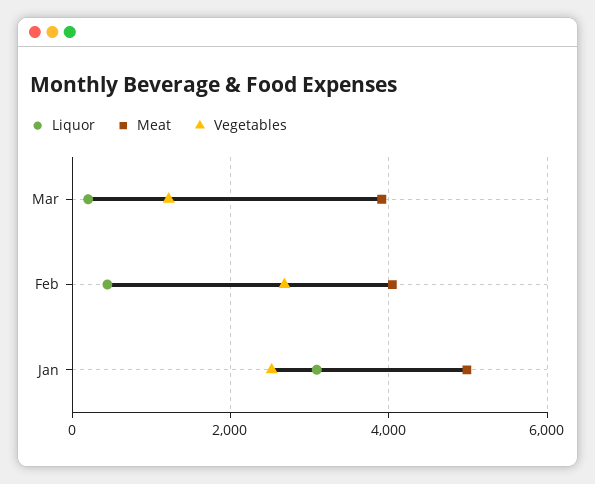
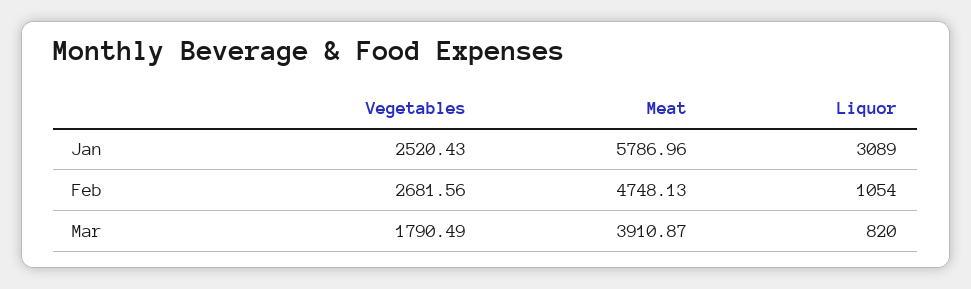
Liquor, Mar: 200 -> 820
Vegetables, Mar: 1200 -> 1790.49
Liquor, Feb: 400 -> 1054
Meat, Feb: 4000 -> 4748.13
Meat, Jan: 5000 -> 5786.96

